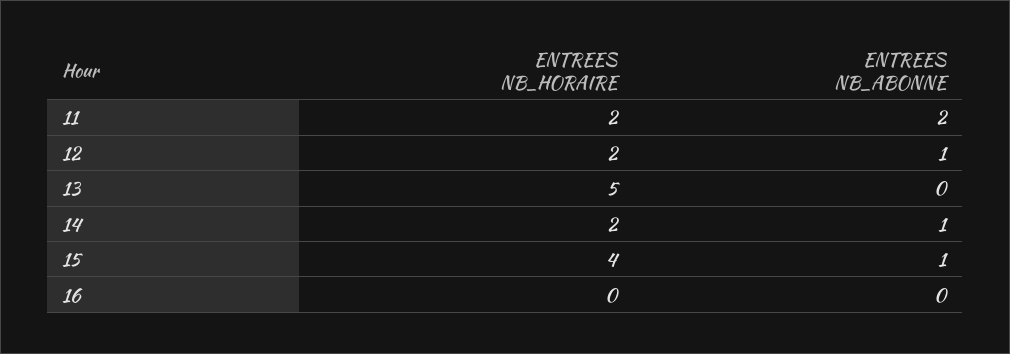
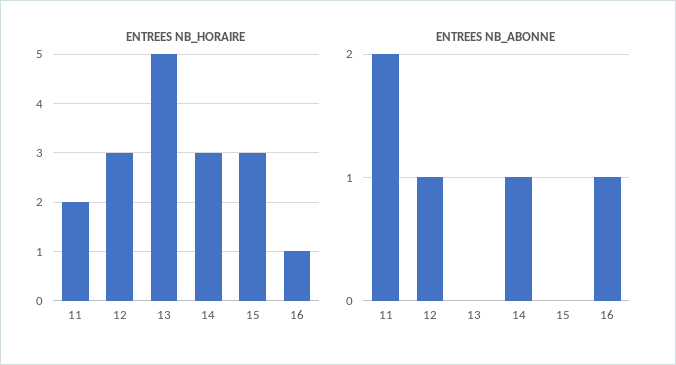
ENTREES NB_HORAIRE, 12: 2 -> 3
ENTREES NB_HORAIRE, 14: 2 -> 3
ENTREES NB_HORAIRE, 15: 4 -> 3
ENTREES NB_ABONNE, 15: 1 -> 0
ENTREES NB_HORAIRE, 16: 0 -> 1
ENTREES NB_ABONNE, 16: 0 -> 1

